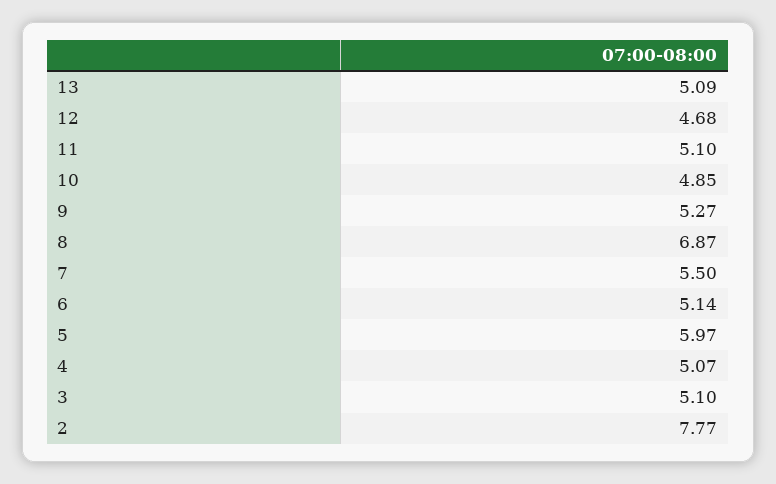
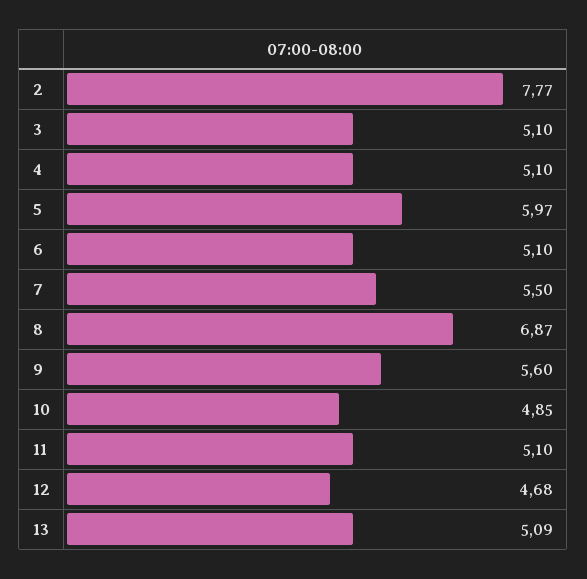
9: 5.27 -> 5.6
6: 5.14 -> 5.1
4: 5.07 -> 5.1

